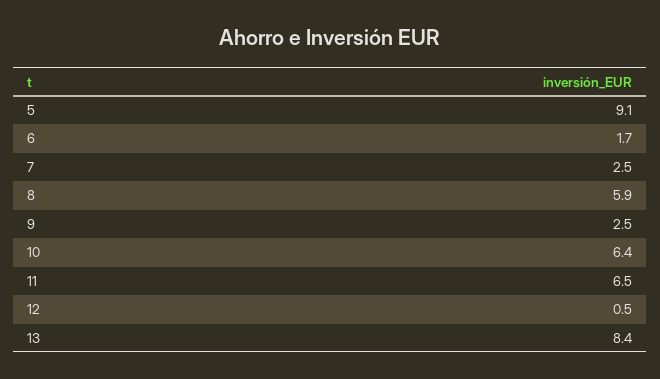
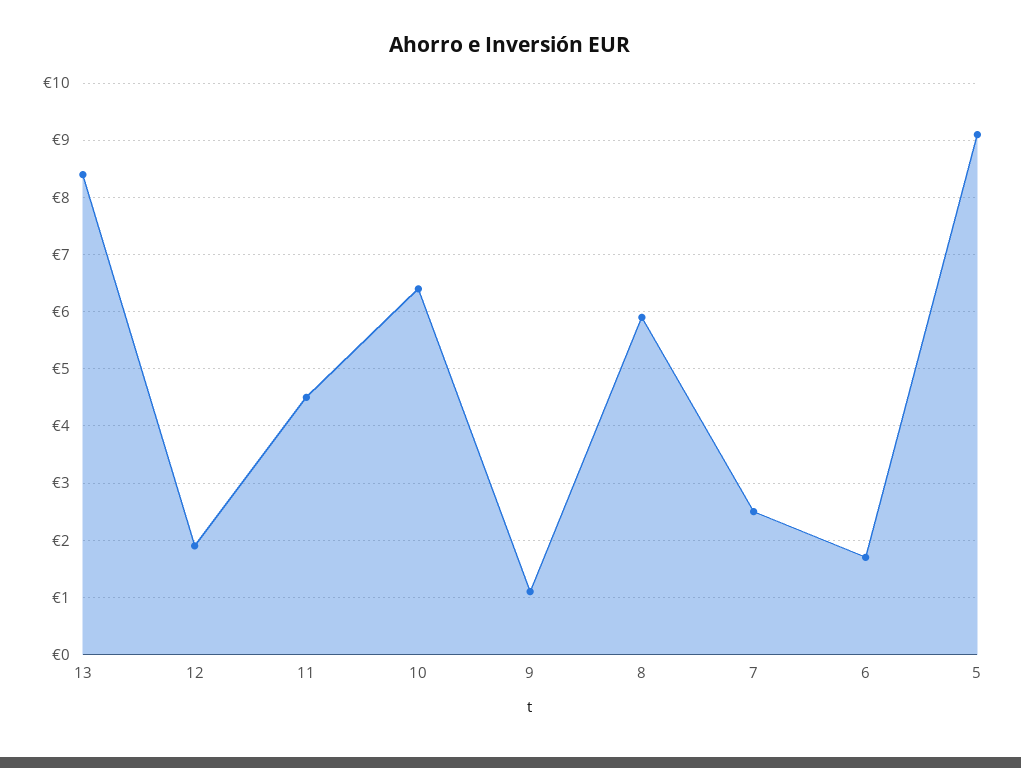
9: 2.5 -> 1
11: 6.5 -> 4.5
12: 0.5 -> 2

